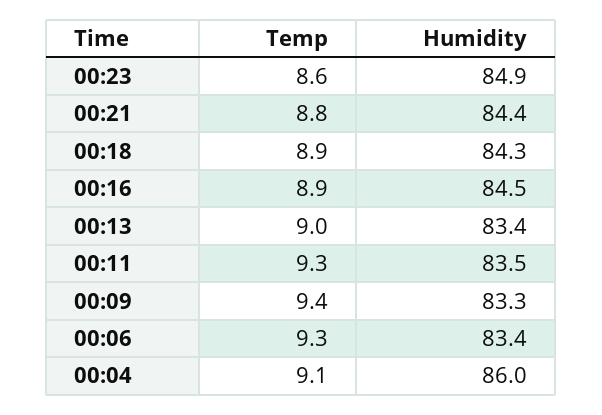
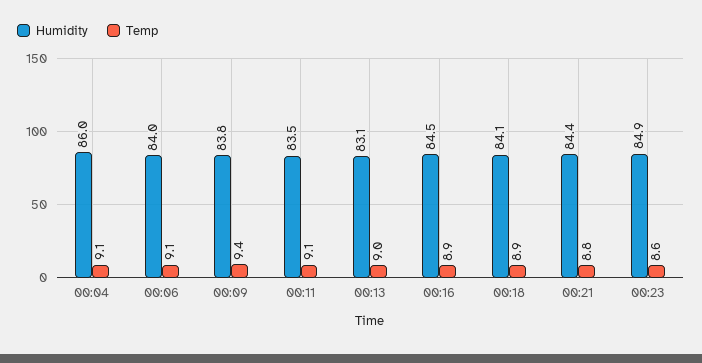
Humidity, 00:18: 84.3 -> 84.1
Humidity, 00:13: 83.4 -> 83.1
Temp, 00:11: 9.3 -> 9.1
Humidity, 00:09: 83.3 -> 83.8
Temp, 00:06: 9.3 -> 9.1
Humidity, 00:06: 83.4 -> 84

